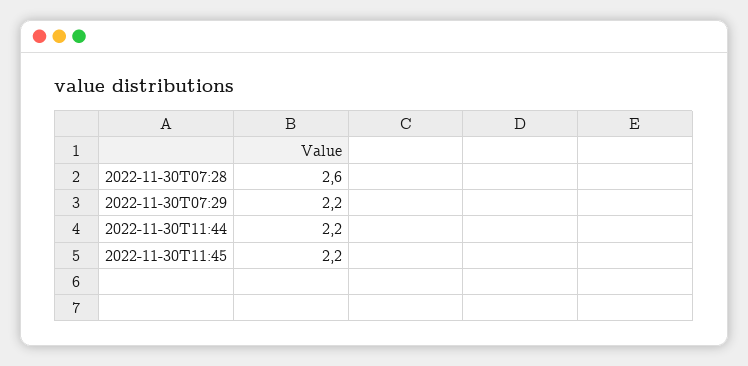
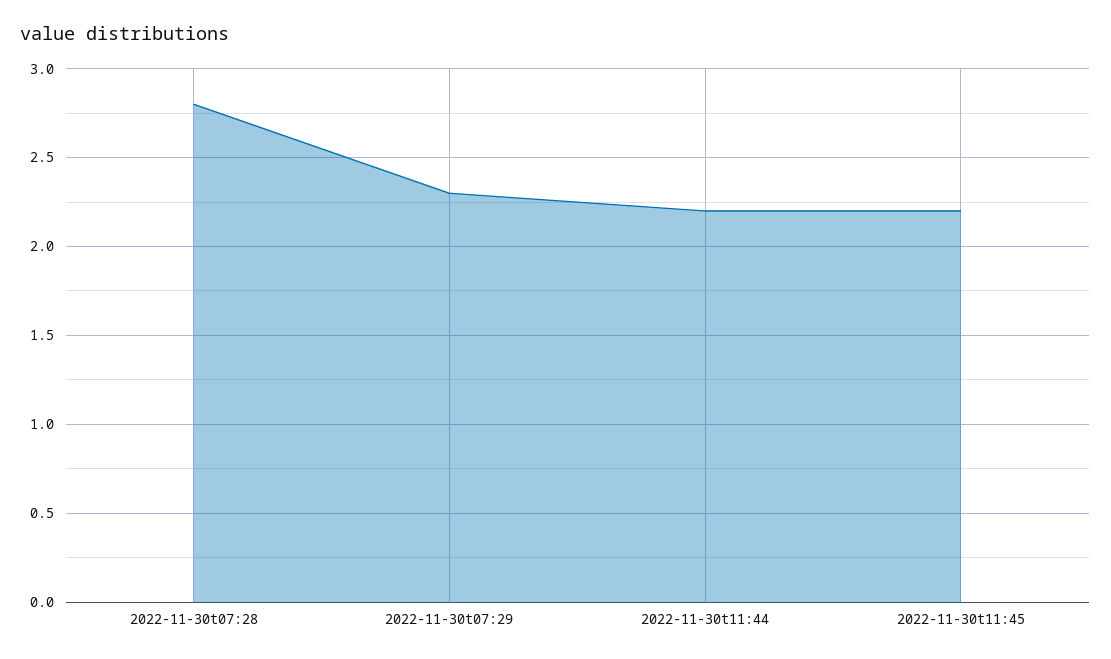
2022-11-30T07:28: 2.6 -> 2.8
2022-11-30T07:29: 2.2 -> 2.3

